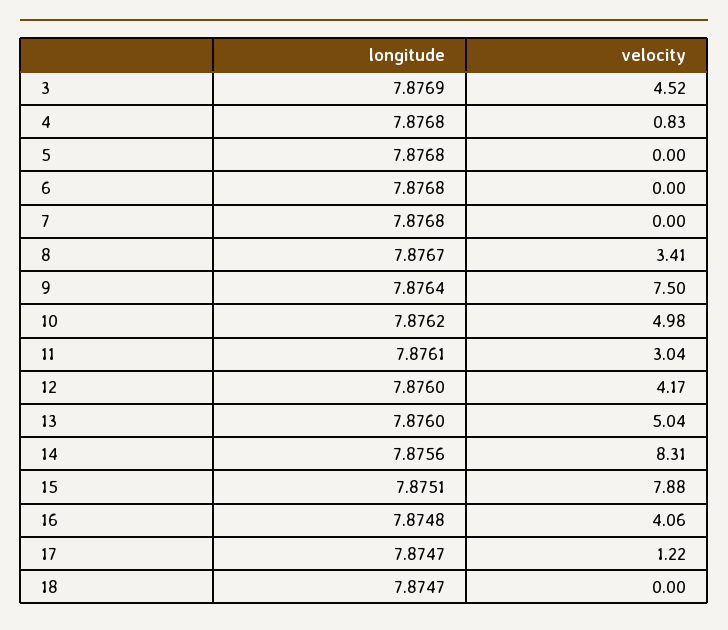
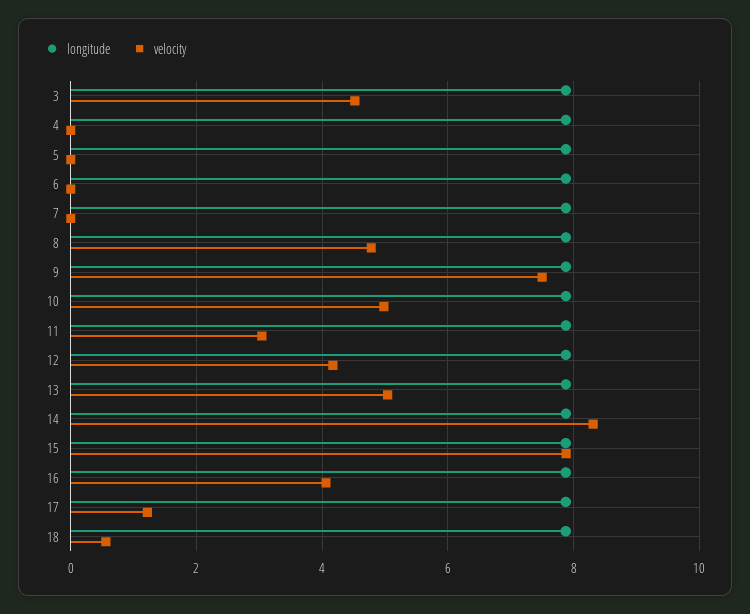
velocity, 4: 0.83 -> 0
velocity, 8: 3.41 -> 4.8
velocity, 18: 0 -> 0.6

